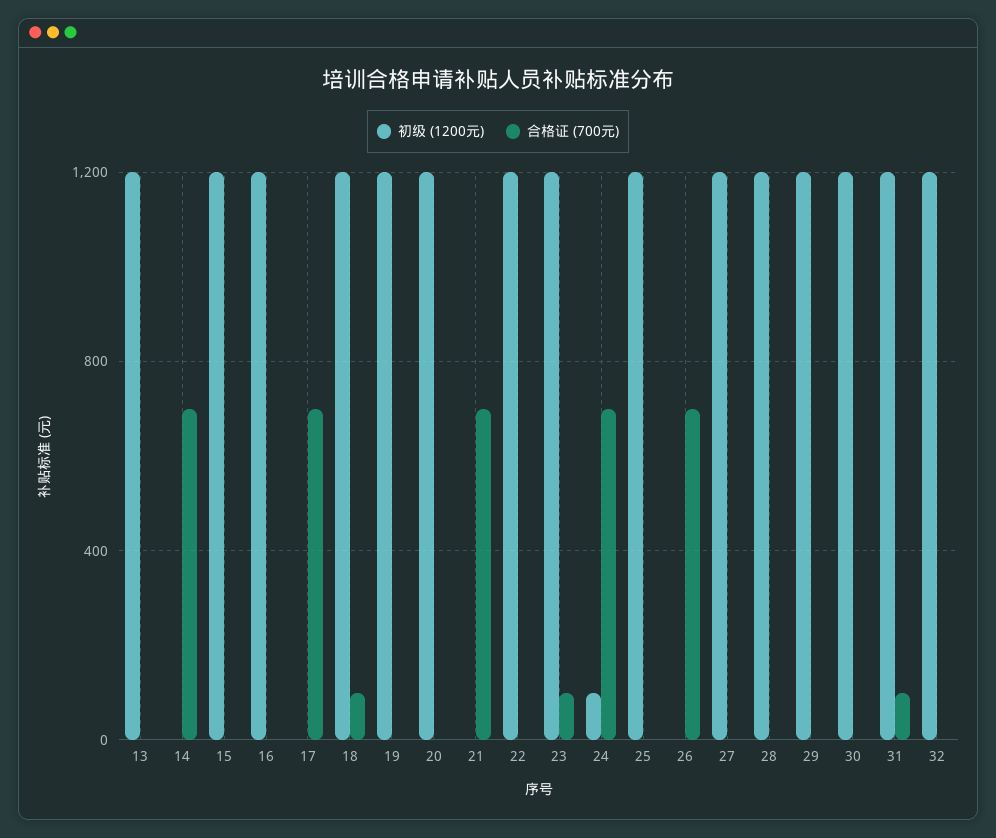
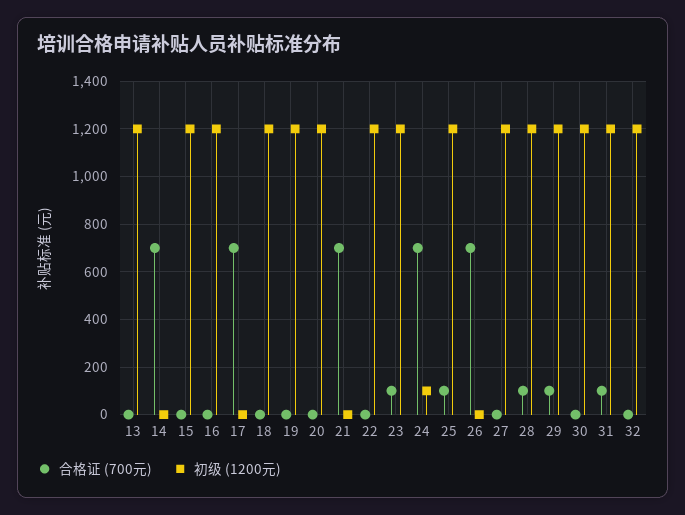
合格证 (700元), 18: 100 -> 0
合格证 (700元), 25: 0 -> 100
合格证 (700元), 28: 0 -> 100
合格证 (700元), 29: 0 -> 100

